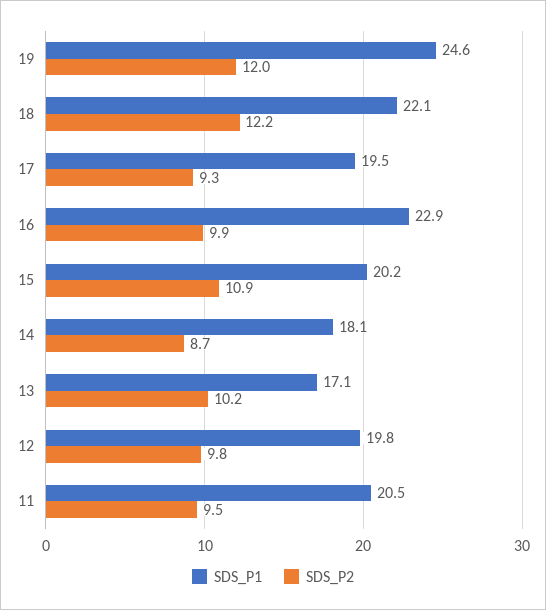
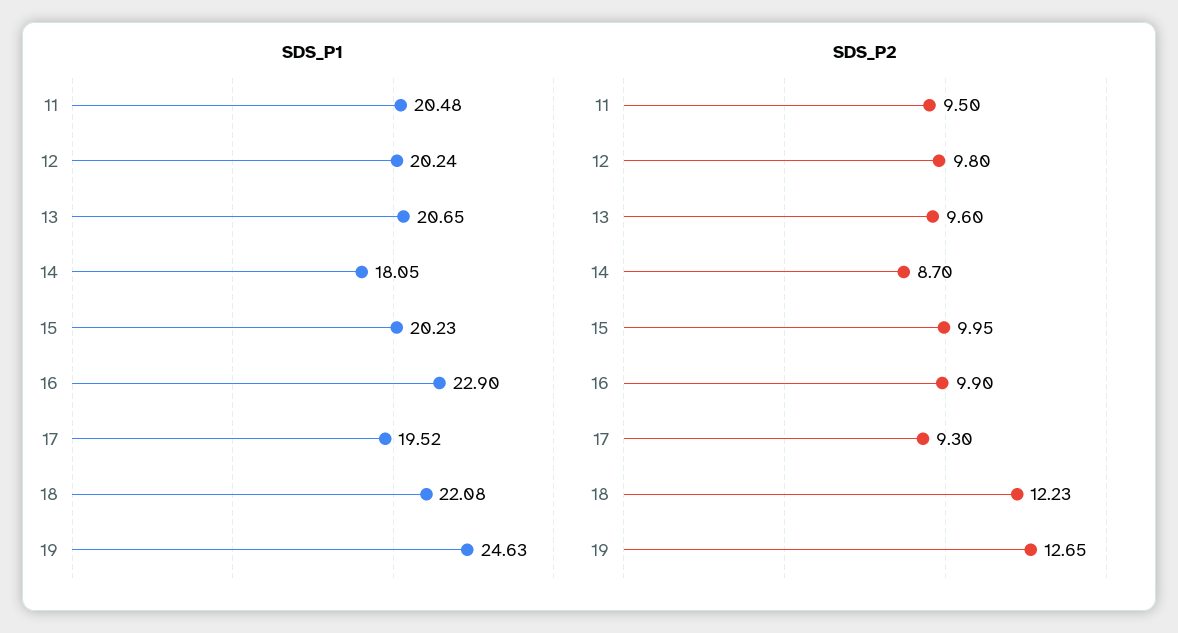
SDS_P2, 19: 12 -> 12.65
SDS_P2, 15: 10.9 -> 9.95
SDS_P1, 13: 17.1 -> 20.65
SDS_P2, 13: 10.2 -> 9.6
SDS_P1, 12: 19.8 -> 20.24

